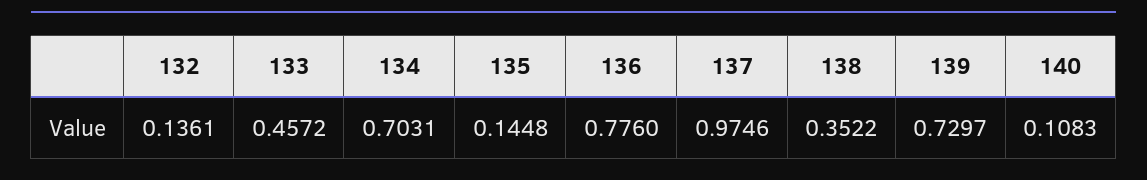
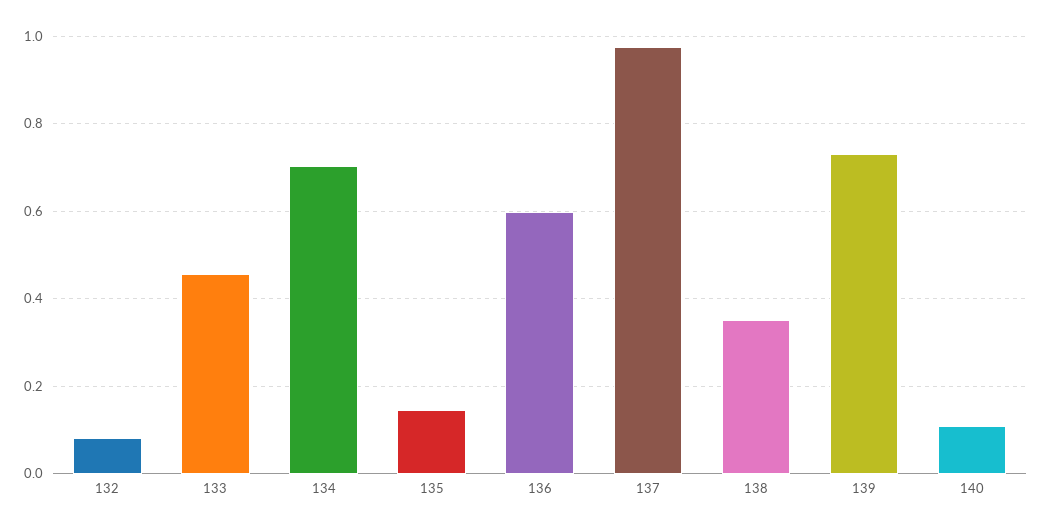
132: 0.1361 -> 0.08
136: 0.776 -> 0.6

